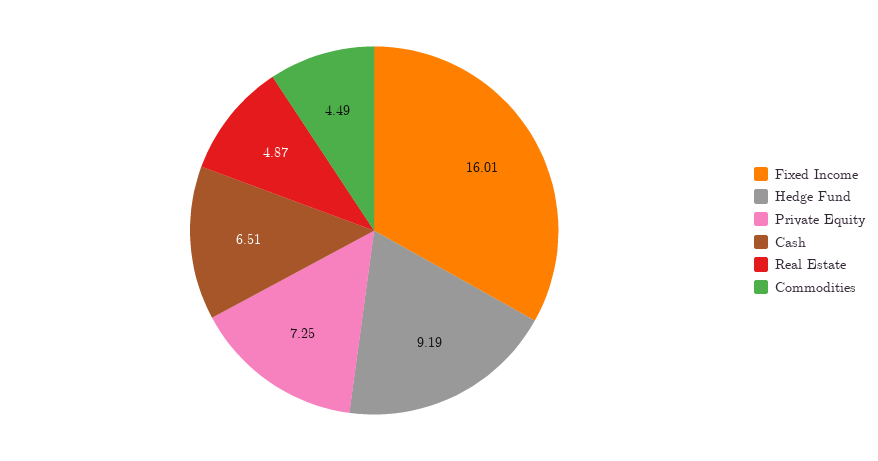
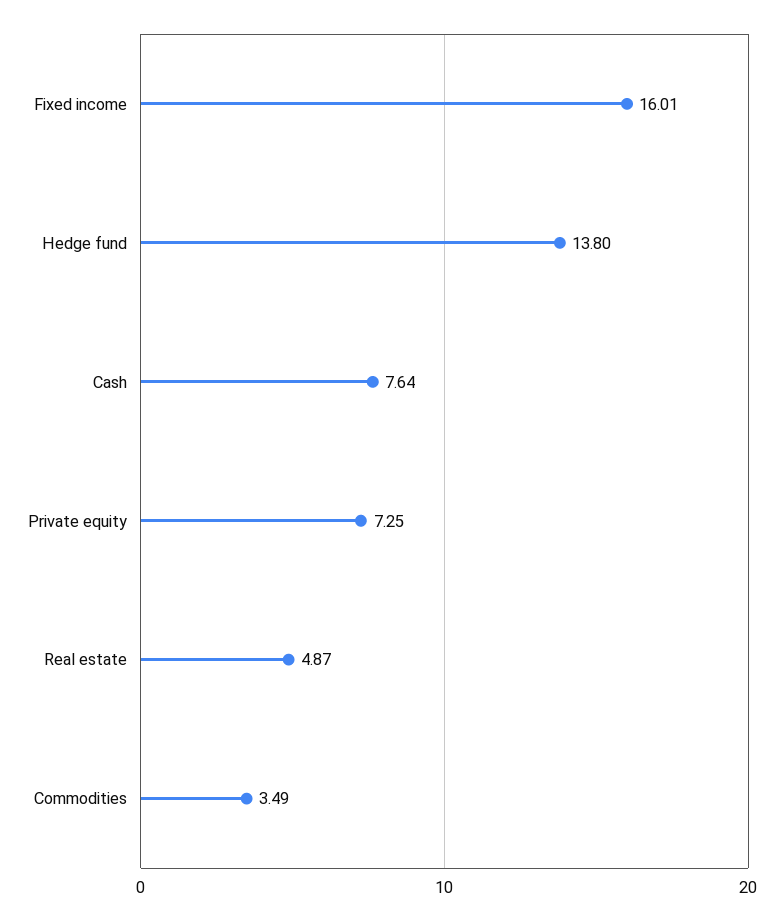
Hedge Fund: 9.19 -> 13.8
Cash: 6.51 -> 7.64
Commodities: 4.49 -> 3.49

